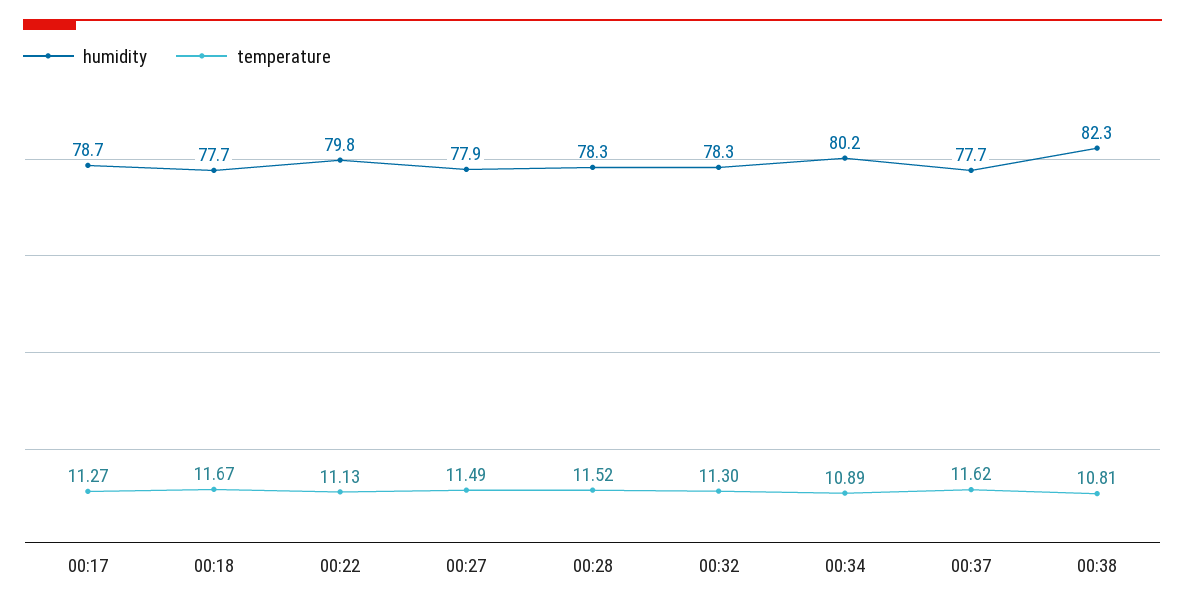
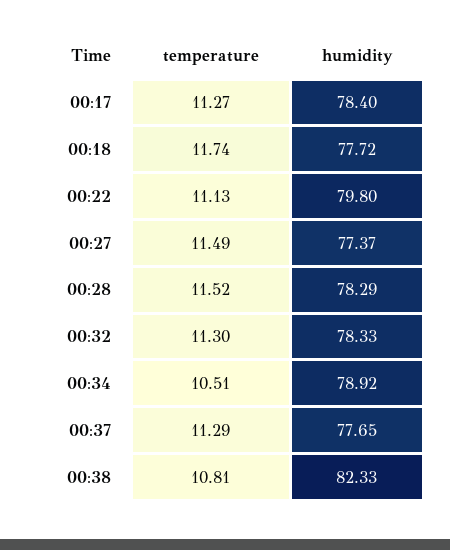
humidity, 00:17: 78.7 -> 78.4
temperature, 00:18: 11.67 -> 11.74
humidity, 00:27: 77.9 -> 77.37
humidity, 00:34: 80.2 -> 78.92
temperature, 00:34: 10.89 -> 10.51
temperature, 00:37: 11.62 -> 11.29

